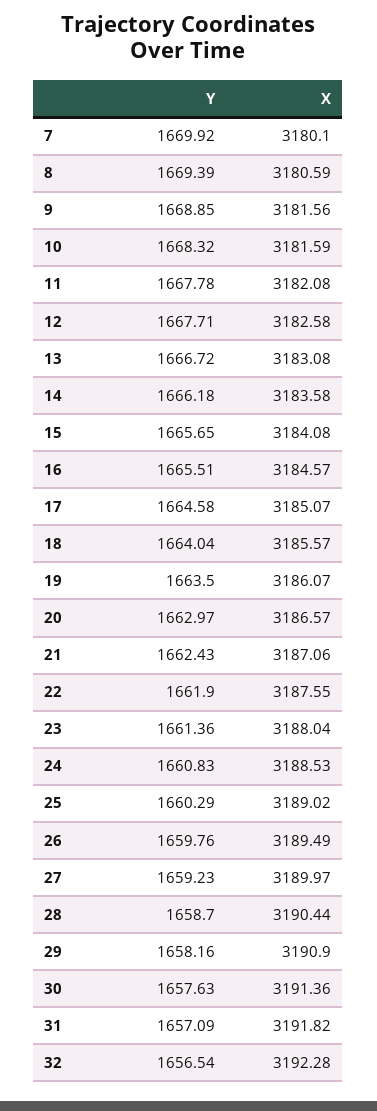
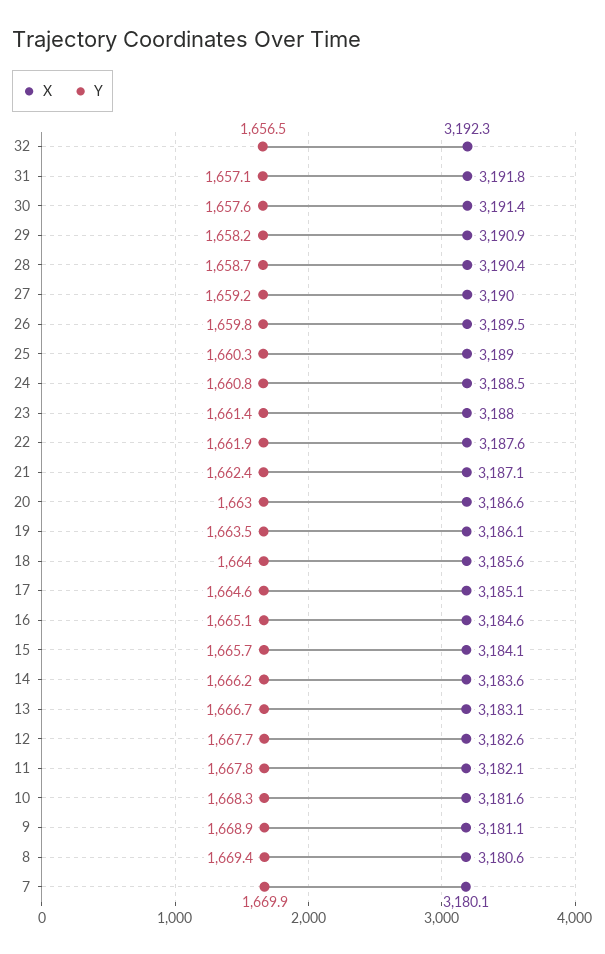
X, 9: 3181.56 -> 3181.1
Y, 16: 1665.51 -> 1665.1

